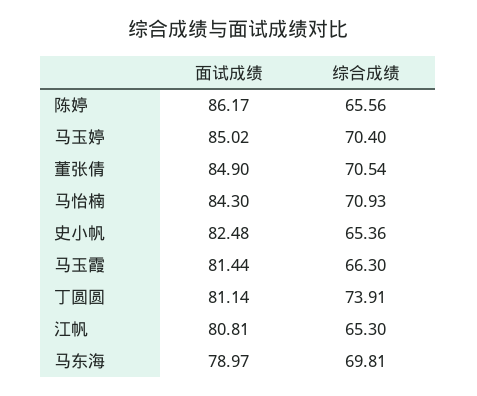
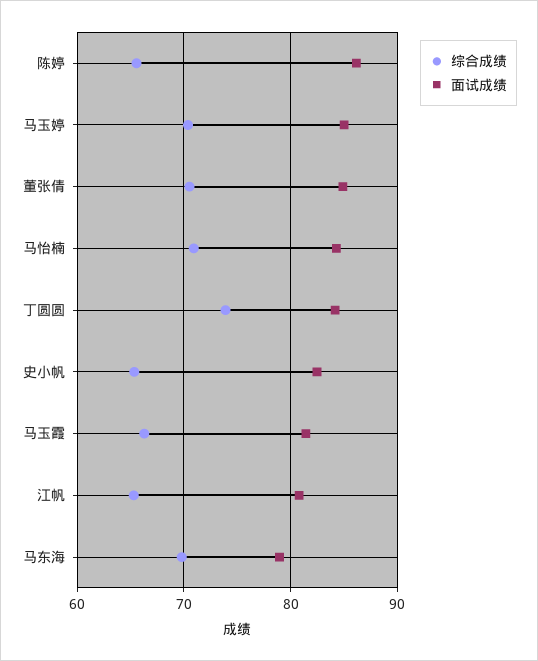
面试成绩, 丁圆圆: 81.14 -> 84

